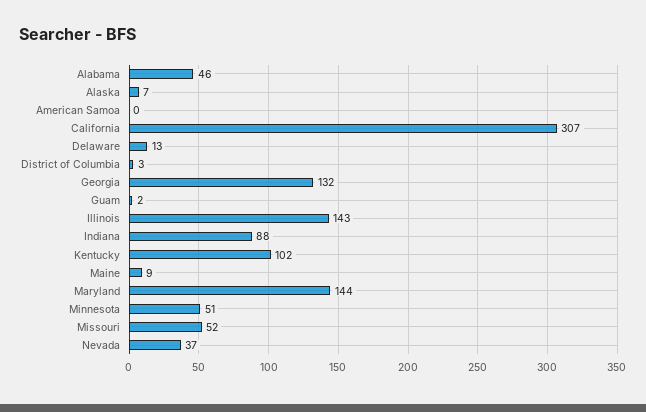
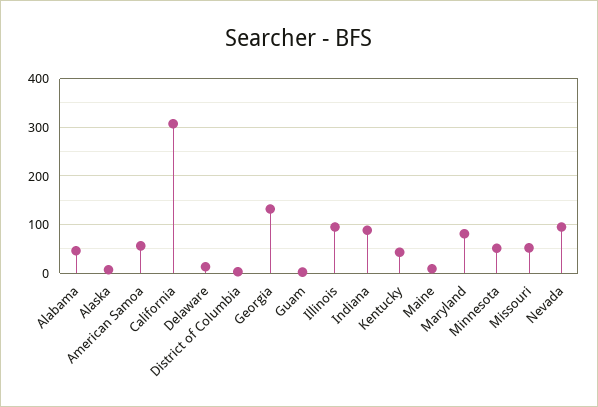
American Samoa: 0 -> 60
Illinois: 143 -> 100
Kentucky: 102 -> 40
Maryland: 144 -> 80
Nevada: 37 -> 100

